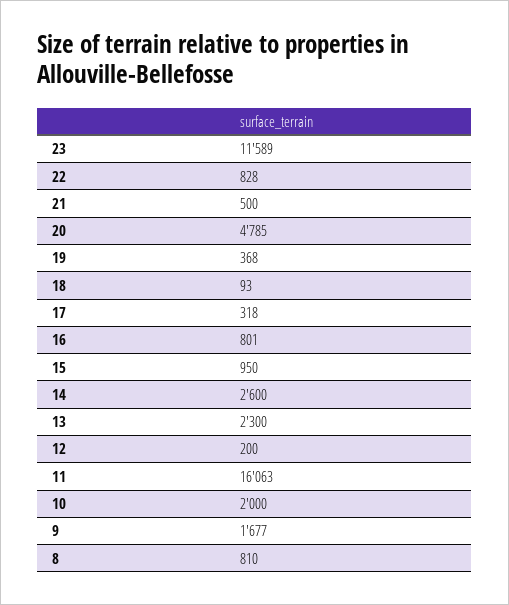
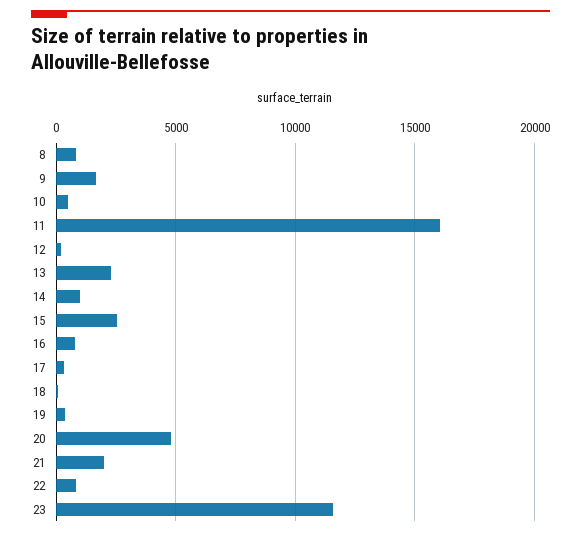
21: 500 -> 2000
15: 950 -> 2500
14: 2600 -> 1000
10: 2000 -> 500

